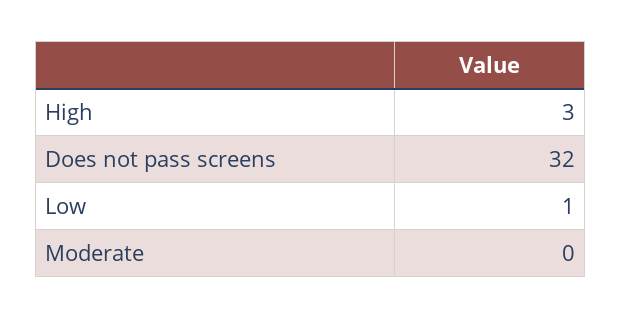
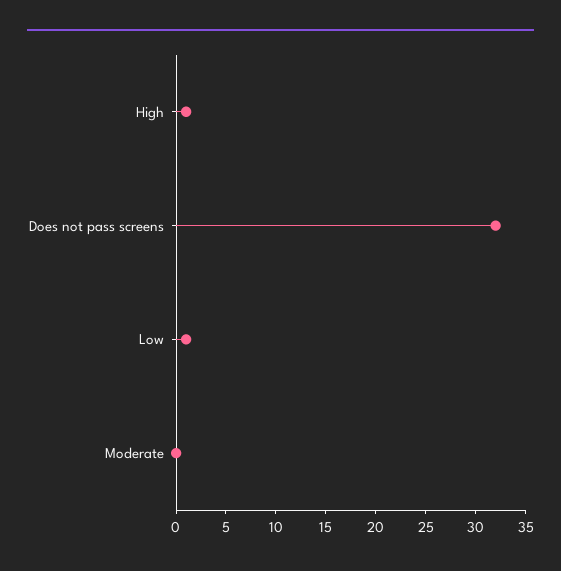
High: 3 -> 1

